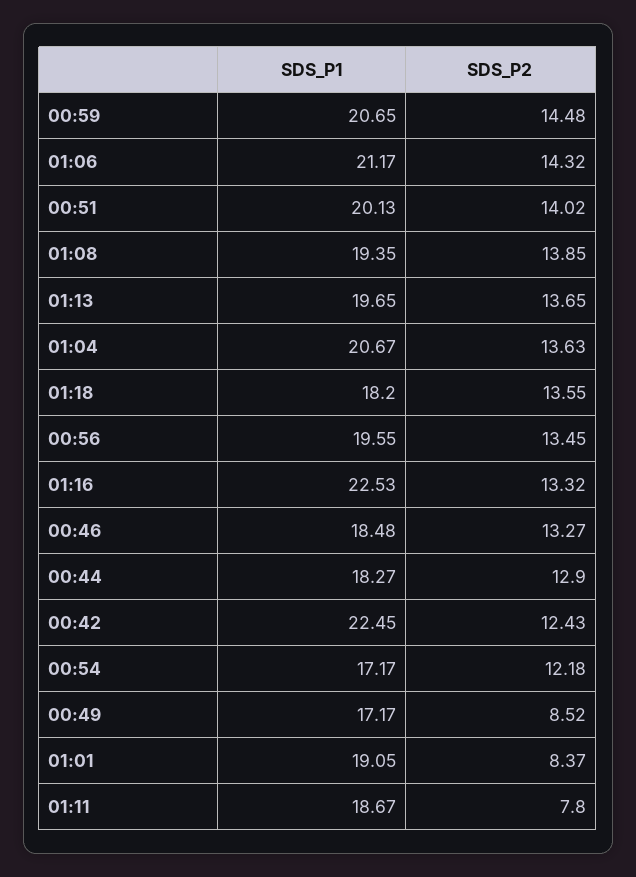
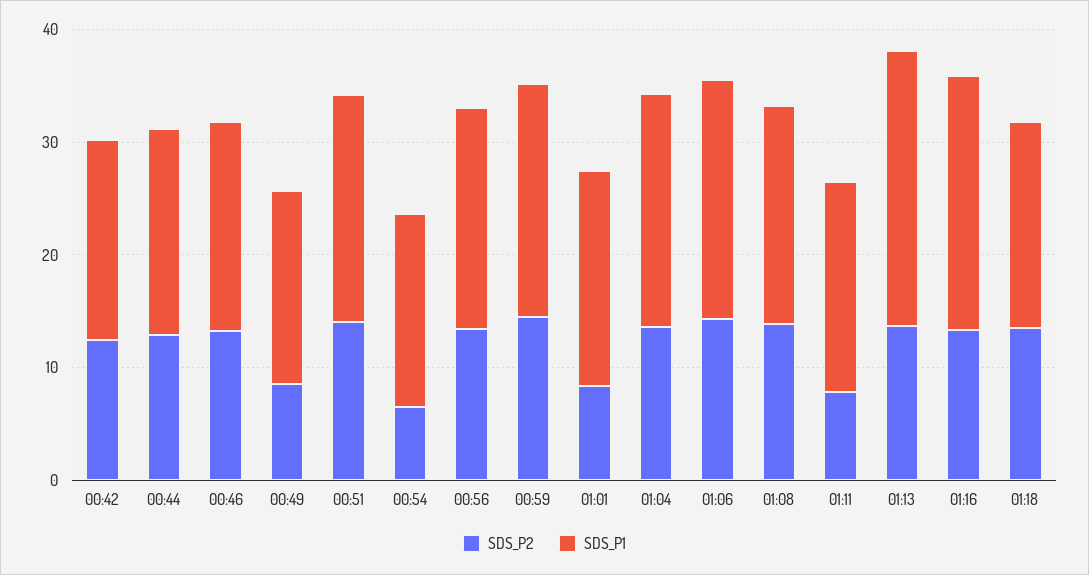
SDS_P1, 01:13: 19.65 -> 24
SDS_P1, 00:42: 22.45 -> 18
SDS_P2, 00:54: 12.18 -> 6

